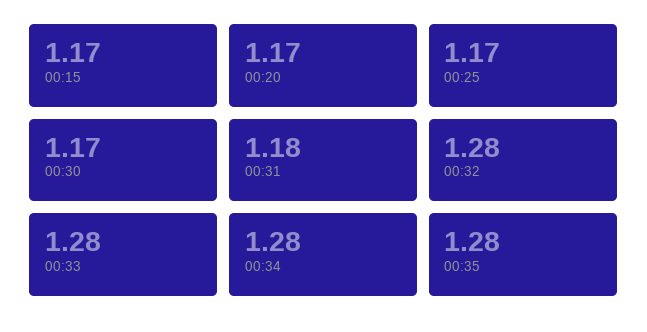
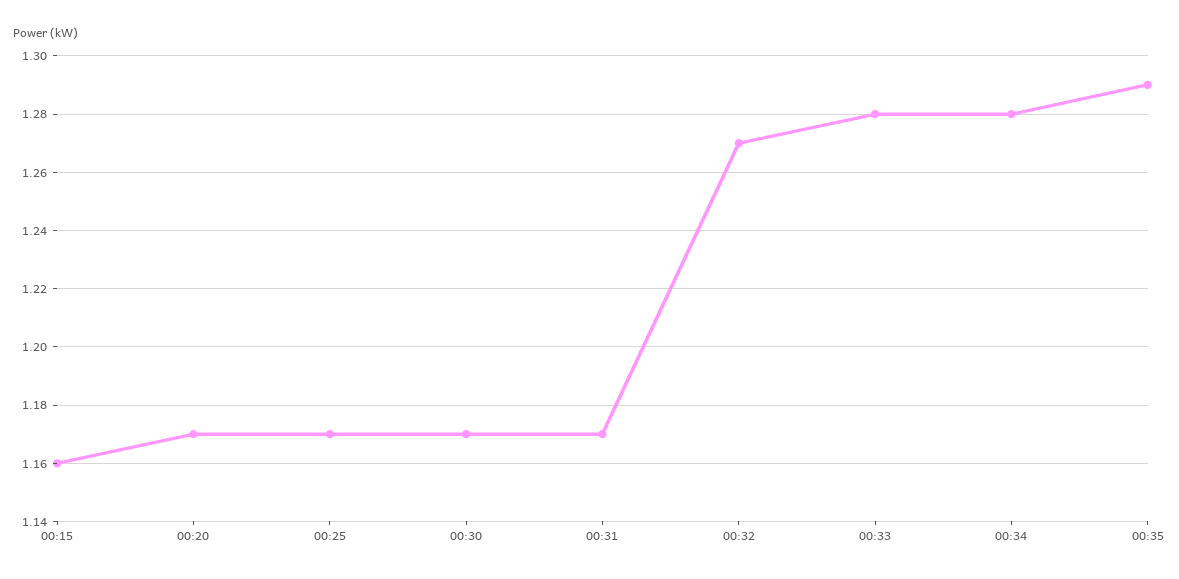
00:15: 1.17 -> 1.16
00:31: 1.18 -> 1.17
00:32: 1.28 -> 1.27
00:35: 1.28 -> 1.29

